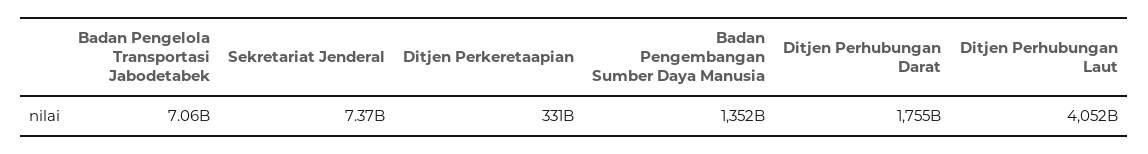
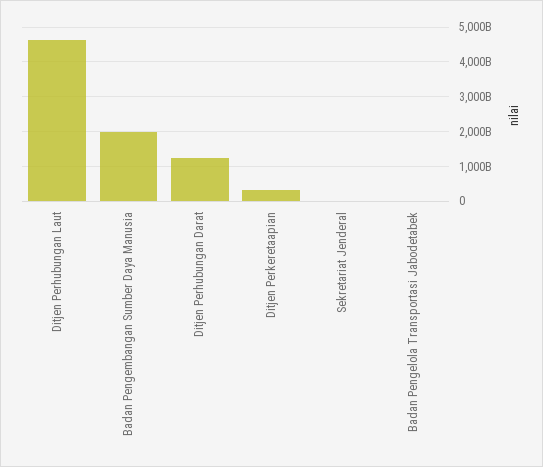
Badan Pengembangan Sumber Daya Manusia: 1352000000000 -> 2000000000000
Ditjen Perhubungan Darat: 1755000000000 -> 1200000000000
Ditjen Perhubungan Laut: 4052000000000 -> 4600000000000

